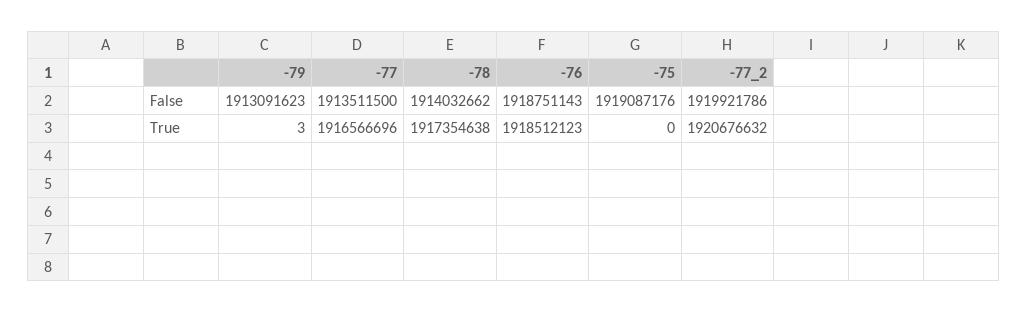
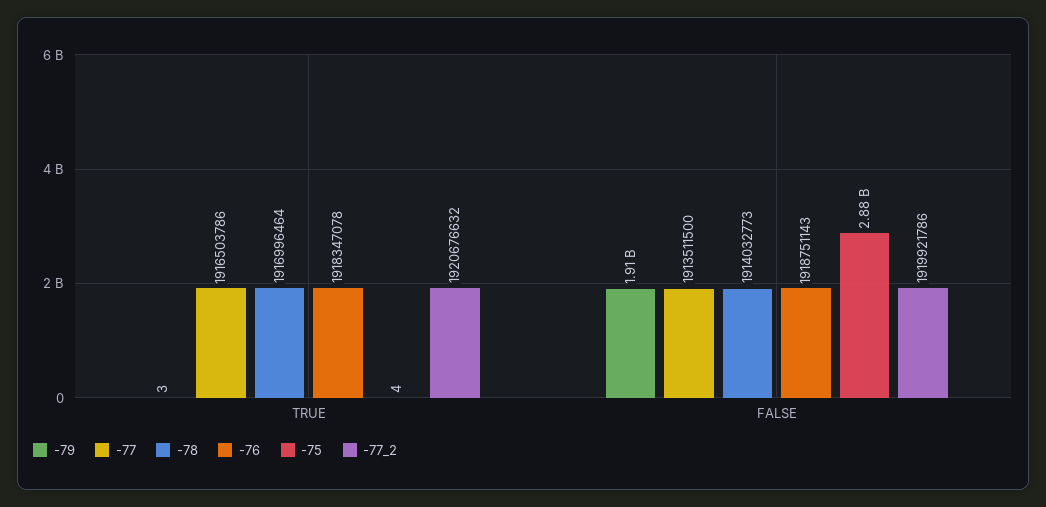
-78, False: 1914032662 -> 1914032773
-75, False: 1919087176 -> 2880000000
-77, True: 1916566696 -> 1916503786
-78, True: 1917354638 -> 1916996464
-76, True: 1918512123 -> 1918347078
-75, True: 0 -> 4

